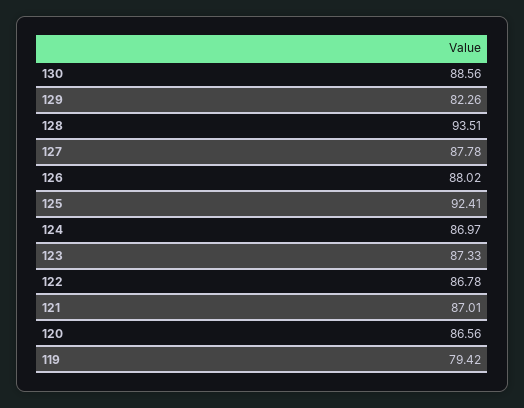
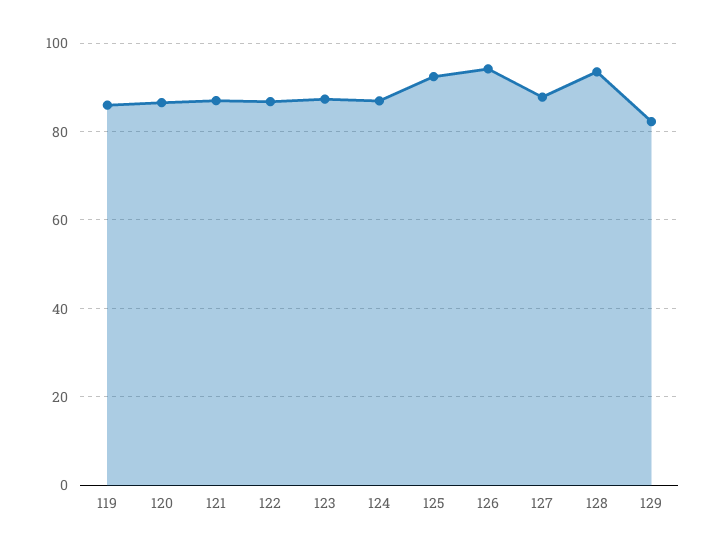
130: 88.56 -> none
126: 88.02 -> 94
119: 79.42 -> 86

